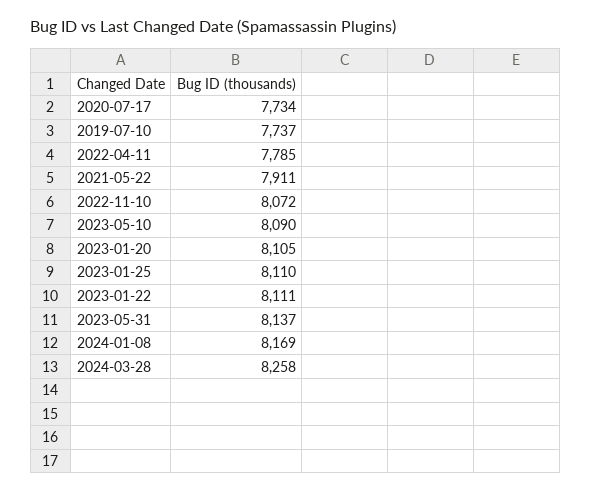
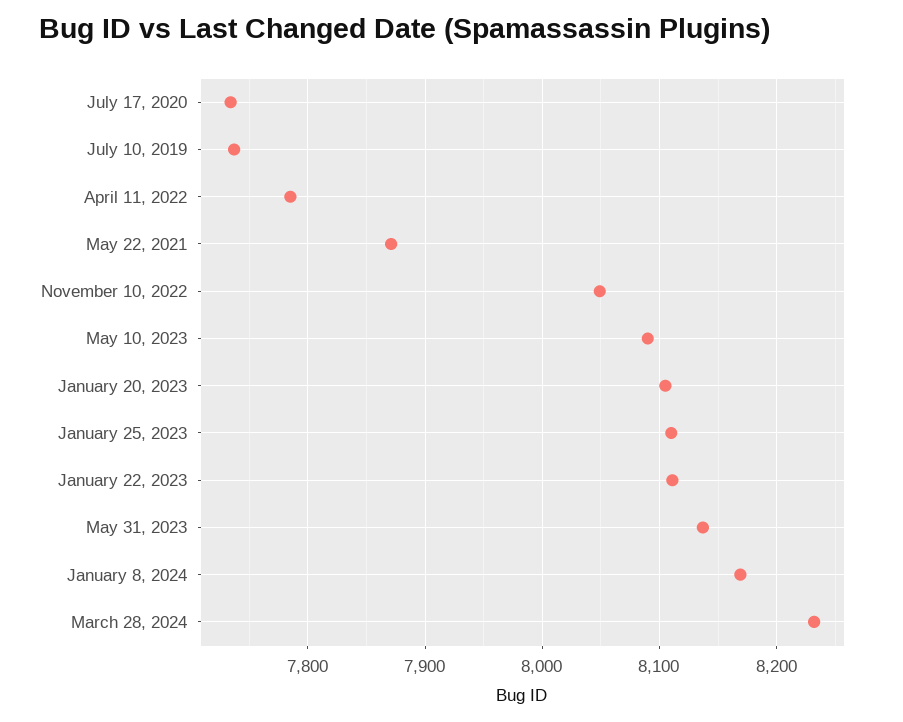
2021-05-22: 7911 -> 7870
2022-11-10: 8072 -> 8050
2024-03-28: 8258 -> 8230

